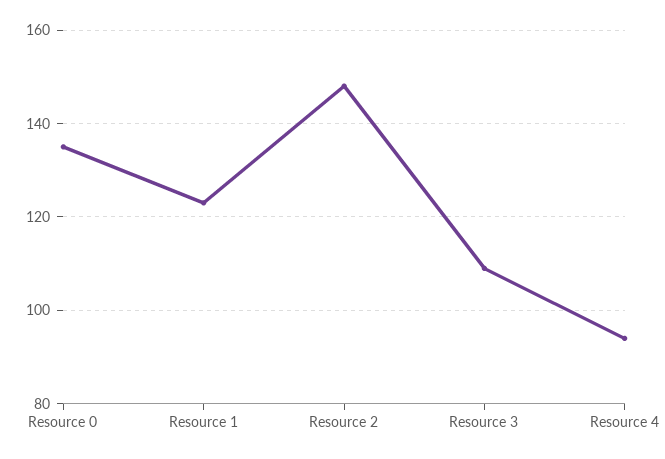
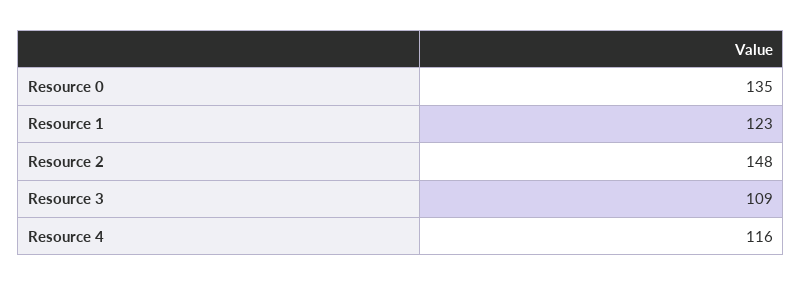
Resource 4: 95 -> 116

